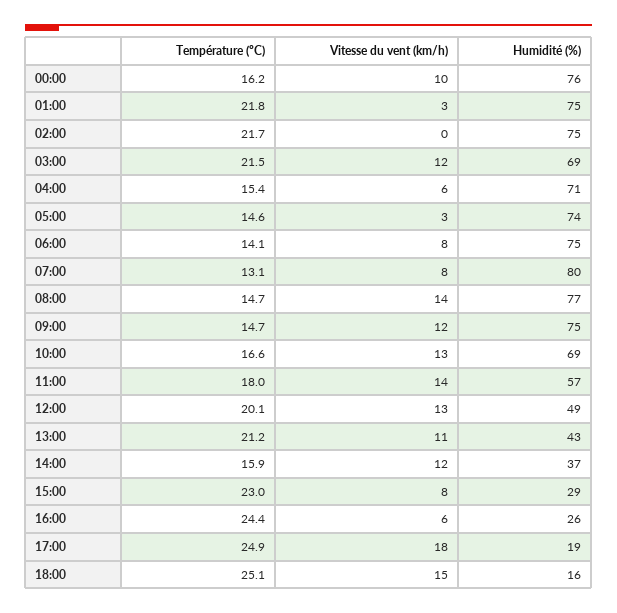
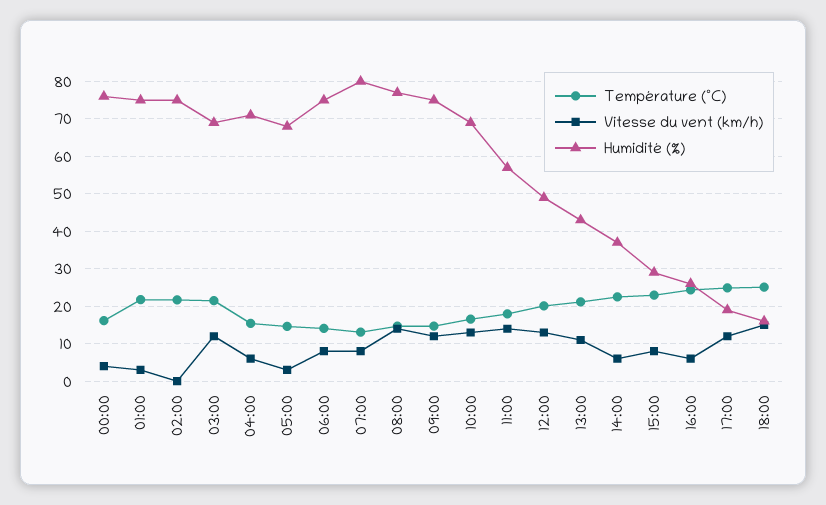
Vitesse du vent (km/h), 00:00: 10 -> 4
Humidité (%), 05:00: 74 -> 68
Température (ºC), 14:00: 15.9 -> 22
Vitesse du vent (km/h), 14:00: 12 -> 6
Vitesse du vent (km/h), 17:00: 18 -> 12

